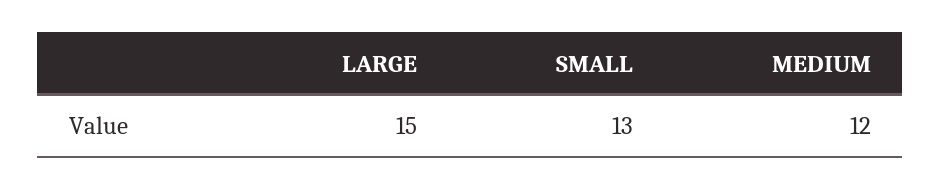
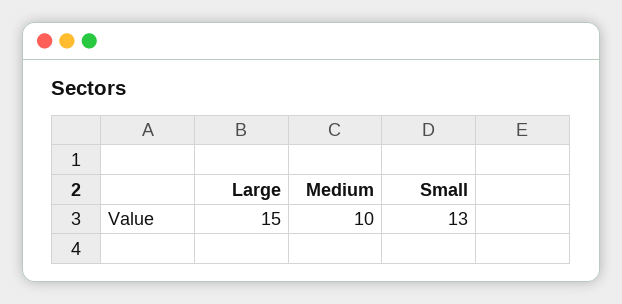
MEDIUM: 12 -> 10

